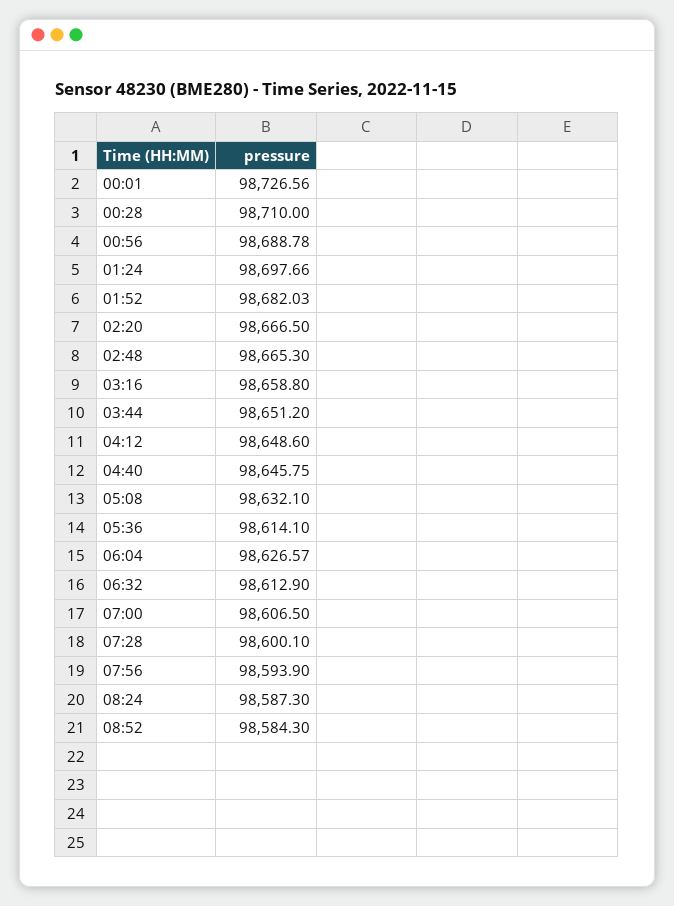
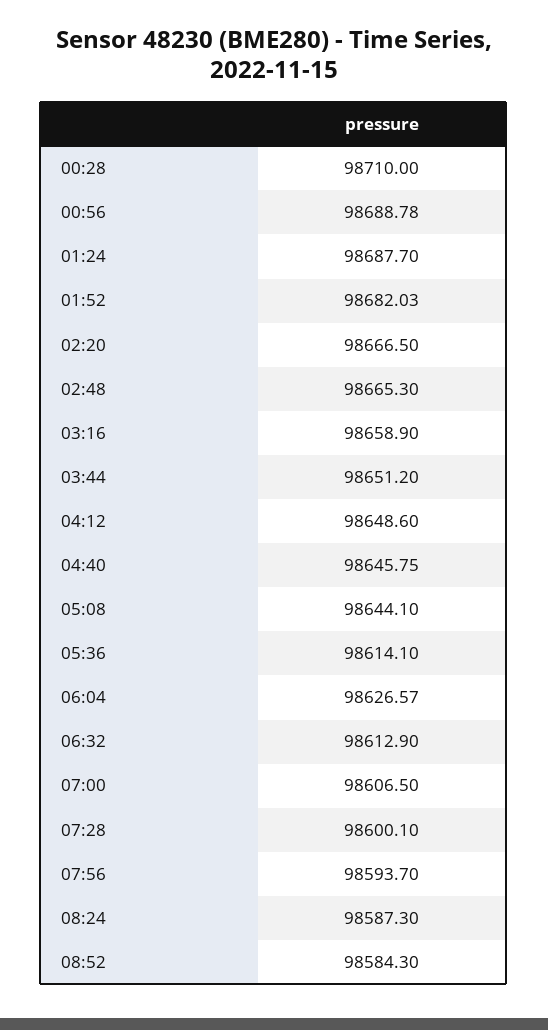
00:01: 98726.56 -> none
01:24: 98697.66 -> 98687.7
03:16: 98658.8 -> 98658.9
05:08: 98632.1 -> 98644.1
07:56: 98593.9 -> 98593.7

